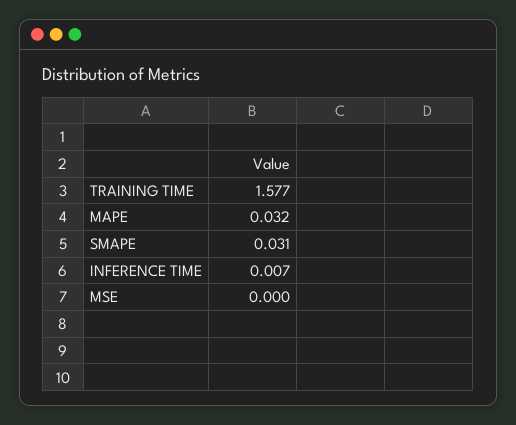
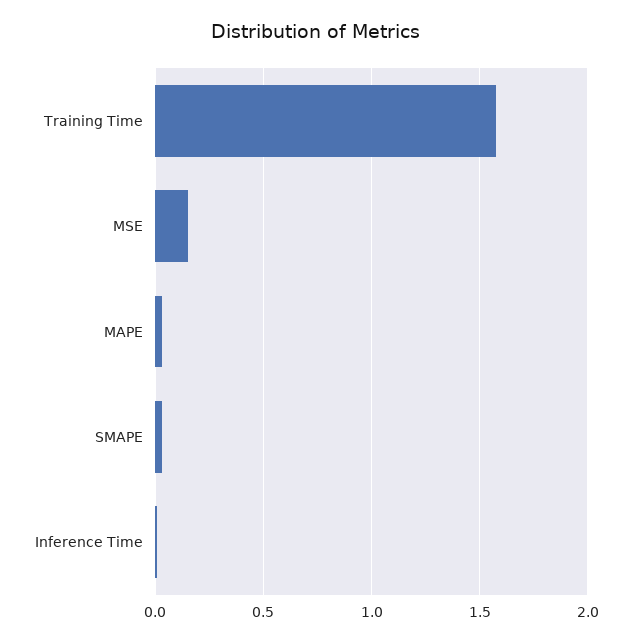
MSE: 0 -> 0.15

